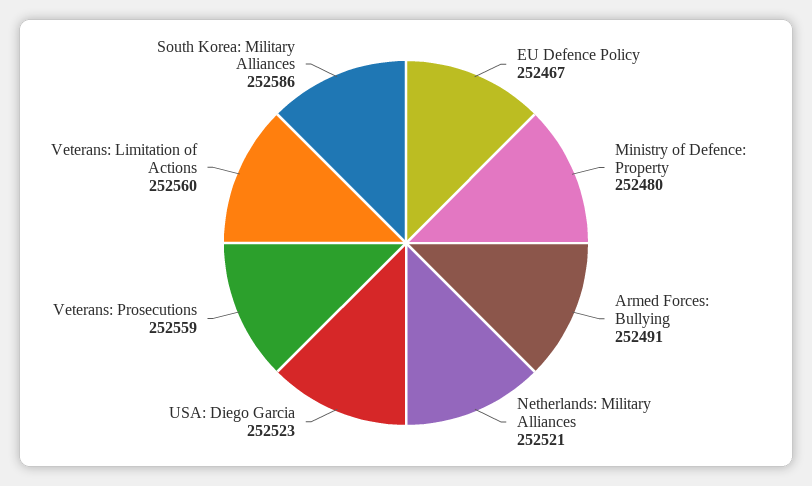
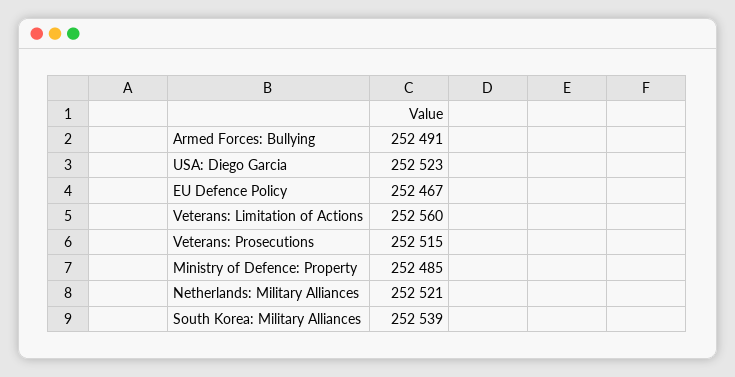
Ministry of Defence: Property: 252480 -> 252485
Veterans: Prosecutions: 252559 -> 252515
South Korea: Military Alliances: 252586 -> 252539

